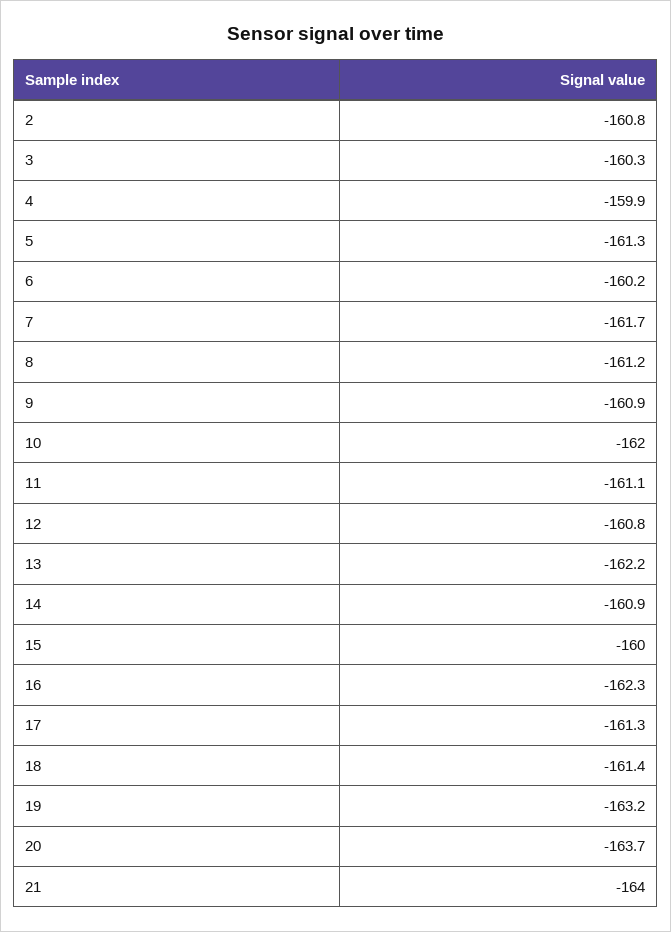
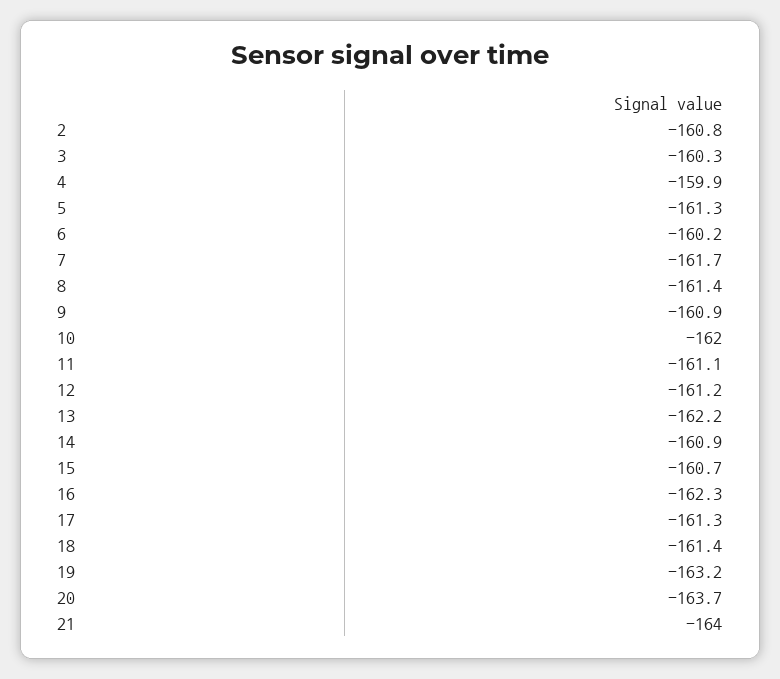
8: -161.2 -> -161.4
12: -160.8 -> -161.2
15: -160 -> -160.7

